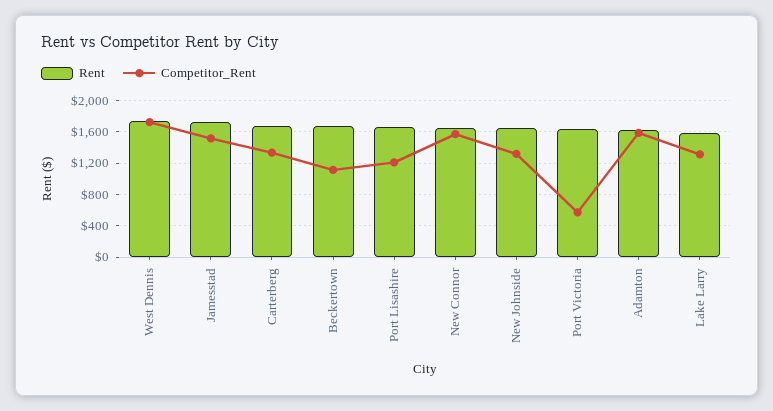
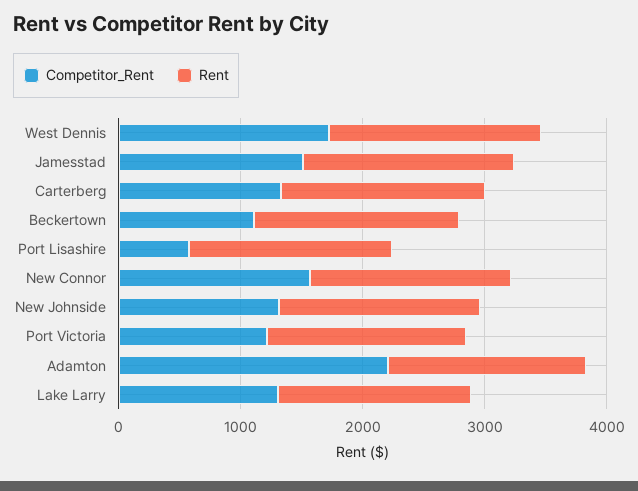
Competitor_Rent, Port Lisashire: 1200 -> 600
Competitor_Rent, Port Victoria: 600 -> 1200
Competitor_Rent, Adamton: 1600 -> 2200

